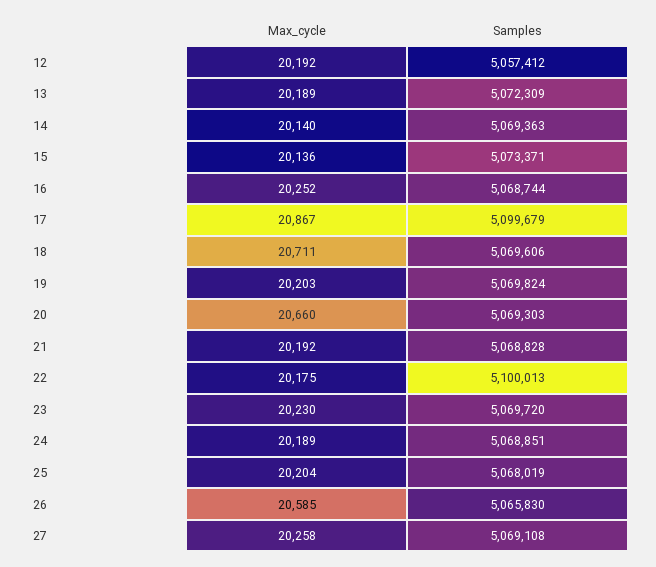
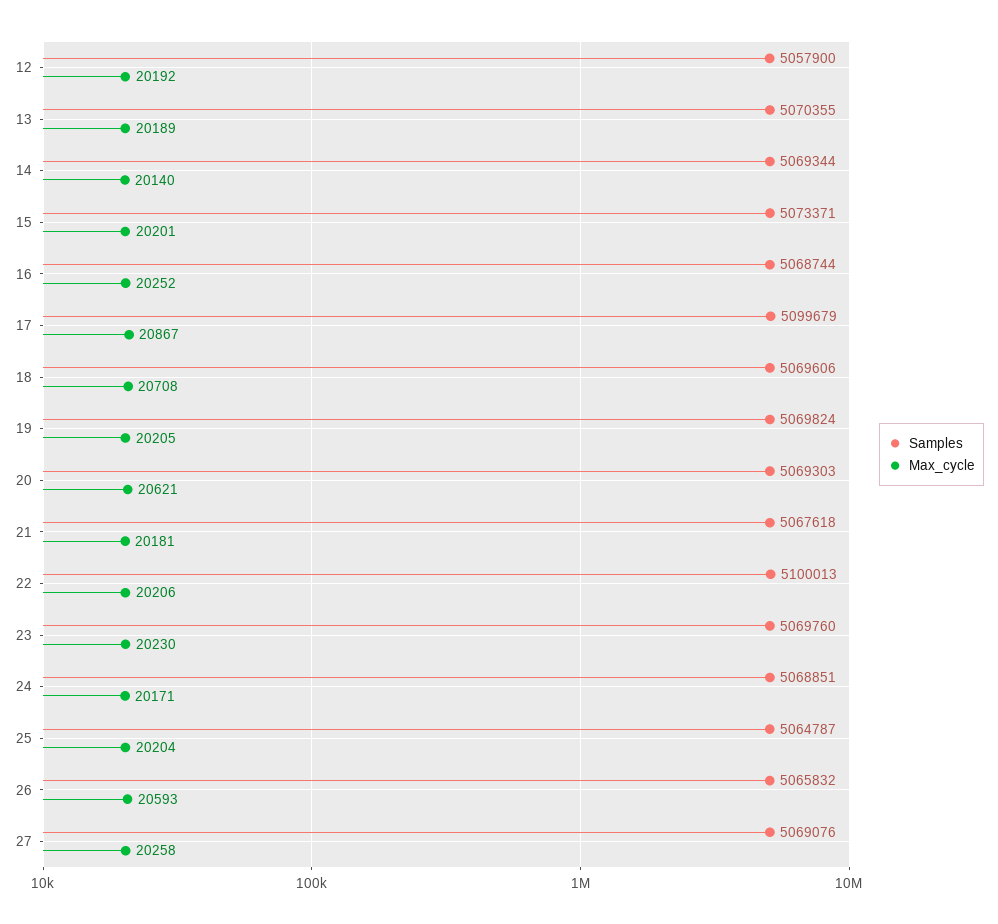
Samples, 12: 5057412 -> 5057900
Samples, 13: 5072309 -> 5070355
Samples, 14: 5069363 -> 5069344
Max_cycle, 15: 20136 -> 20201
Max_cycle, 18: 20711 -> 20708
Max_cycle, 19: 20203 -> 20205
Max_cycle, 20: 20660 -> 20621
Max_cycle, 21: 20192 -> 20181
Samples, 21: 5068828 -> 5067618
Max_cycle, 22: 20175 -> 20206
Samples, 23: 5069720 -> 5069760
Max_cycle, 24: 20189 -> 20171
Samples, 25: 5068019 -> 5064787
Max_cycle, 26: 20585 -> 20593
Samples, 26: 5065830 -> 5065832
Samples, 27: 5069108 -> 5069076

